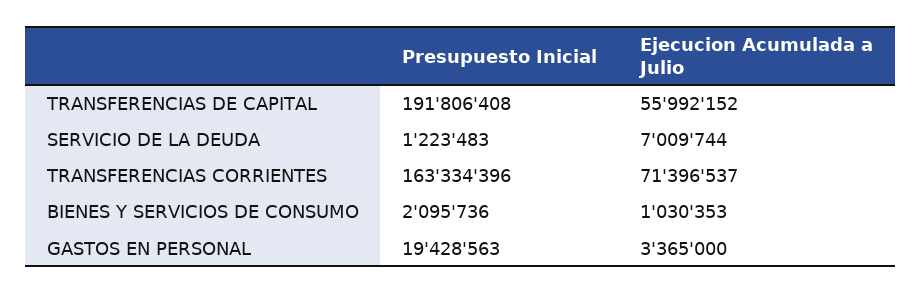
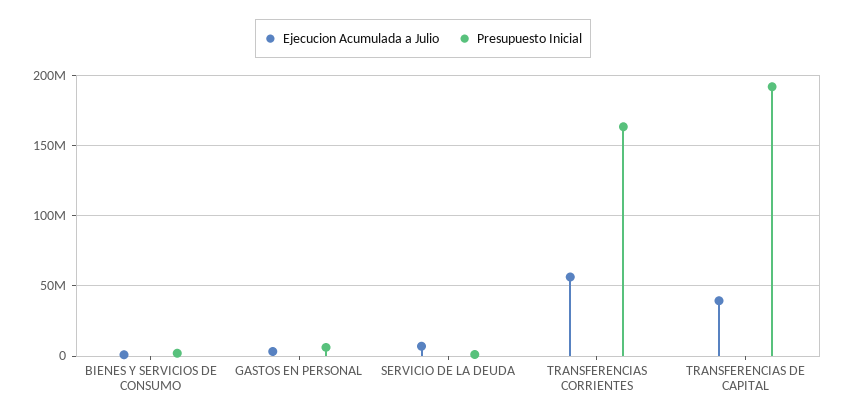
Ejecucion Acumulada a Julio, TRANSFERENCIAS DE CAPITAL: 55992152 -> 40000000
Ejecucion Acumulada a Julio, TRANSFERENCIAS CORRIENTES: 71396537 -> 55000000
Presupuesto Inicial, GASTOS EN PERSONAL: 19428563 -> 5000000

